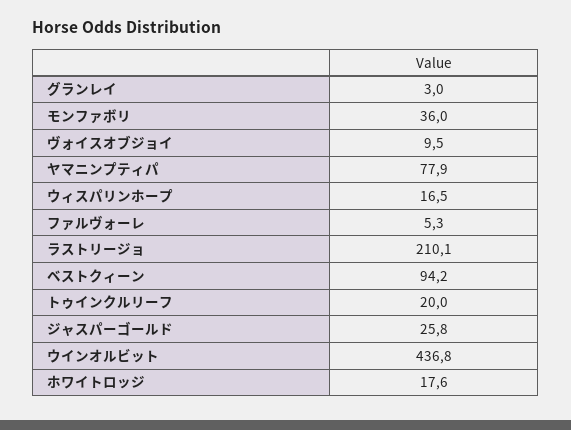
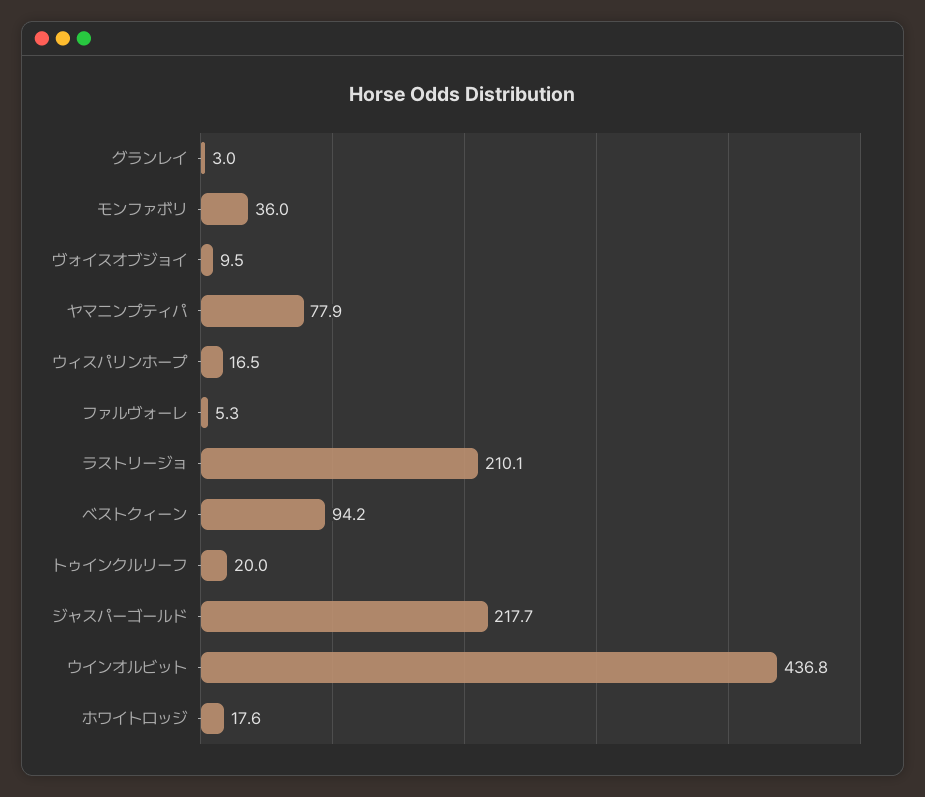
ジャスパーゴールド: 25.8 -> 217.7

